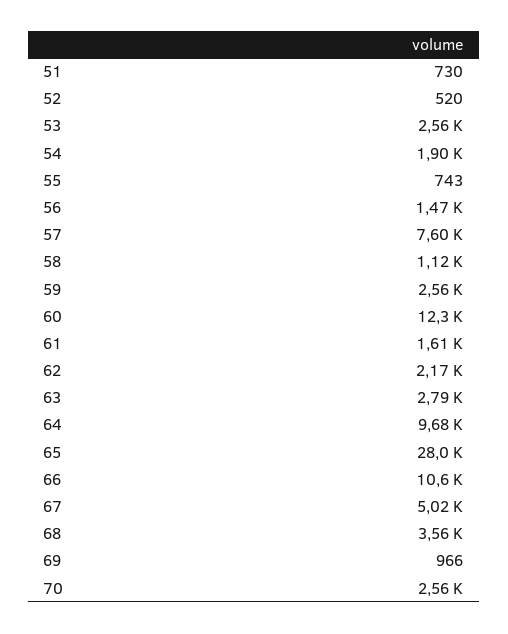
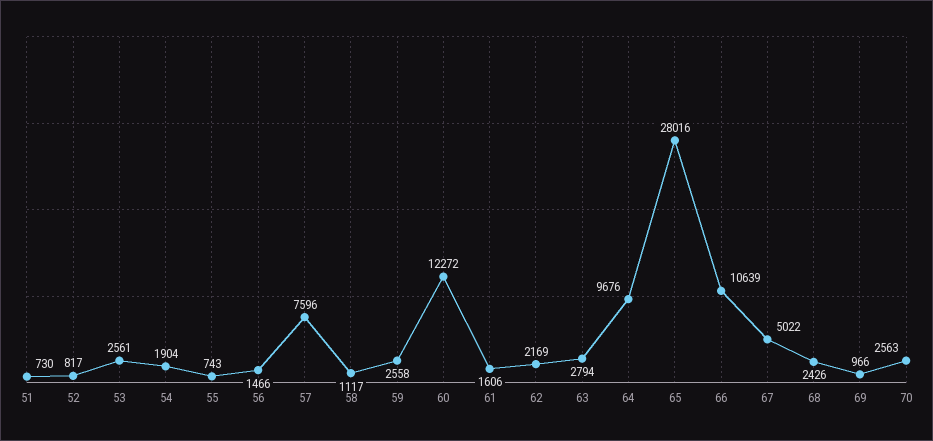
52: 520 -> 817
68: 3560 -> 2426

